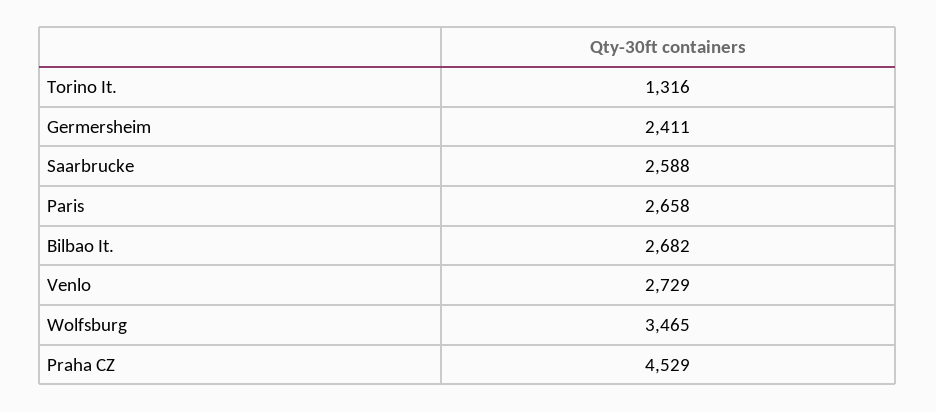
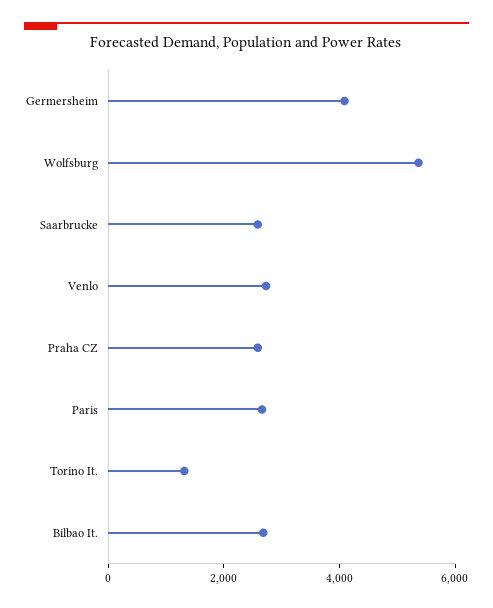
Germersheim: 2411 -> 4000
Wolfsburg: 3465 -> 5500
Praha CZ: 4529 -> 2500

